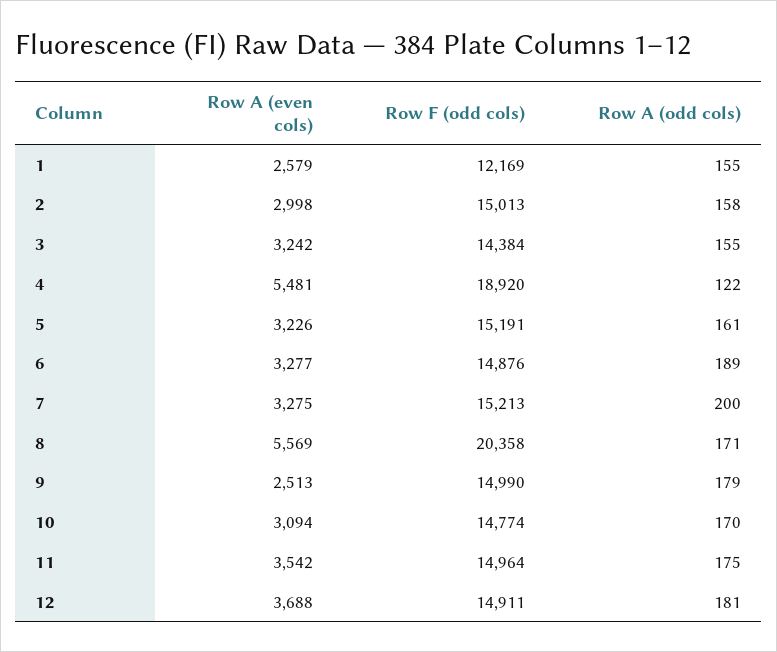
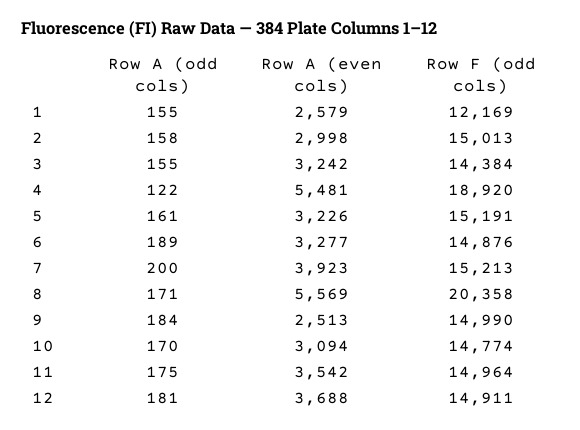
Row A (even cols), 7: 3275 -> 3923
Row A (odd cols), 9: 179 -> 184

